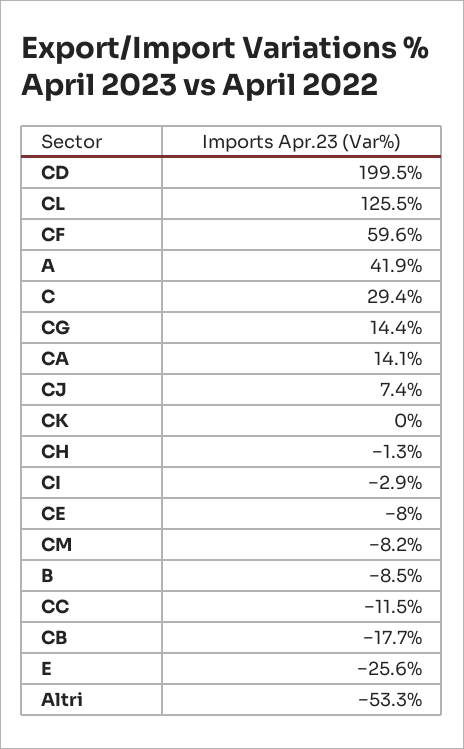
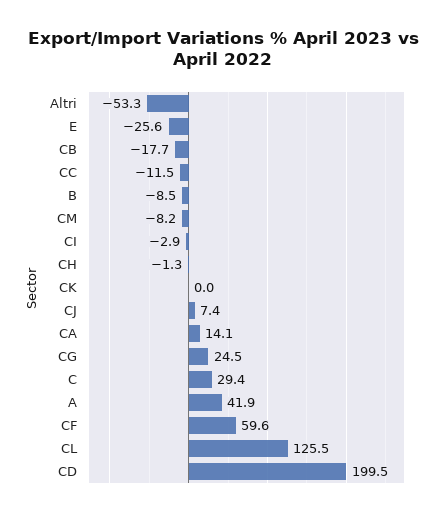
CG: 14.4 -> 24.5
CE: -8 -> none

